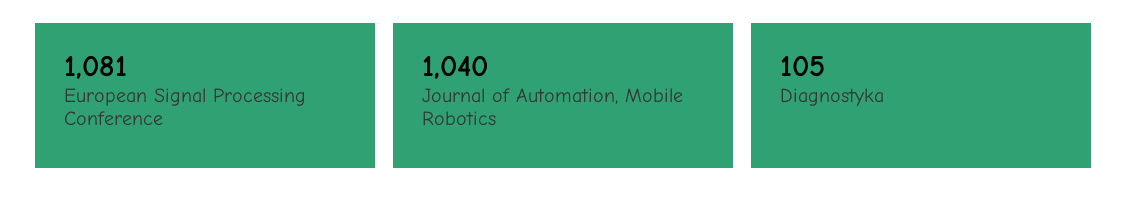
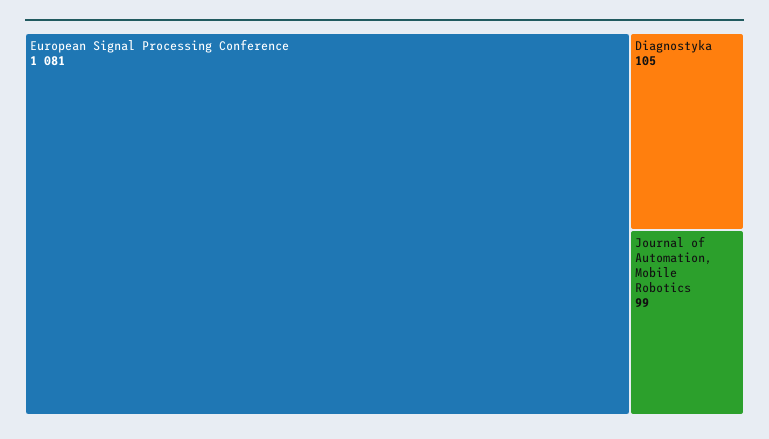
Journal of Automation, Mobile Robotics: 1040 -> 99

